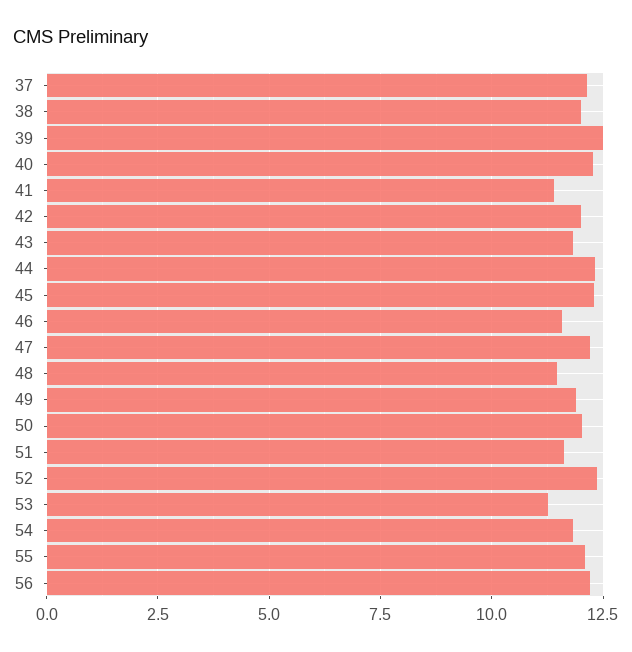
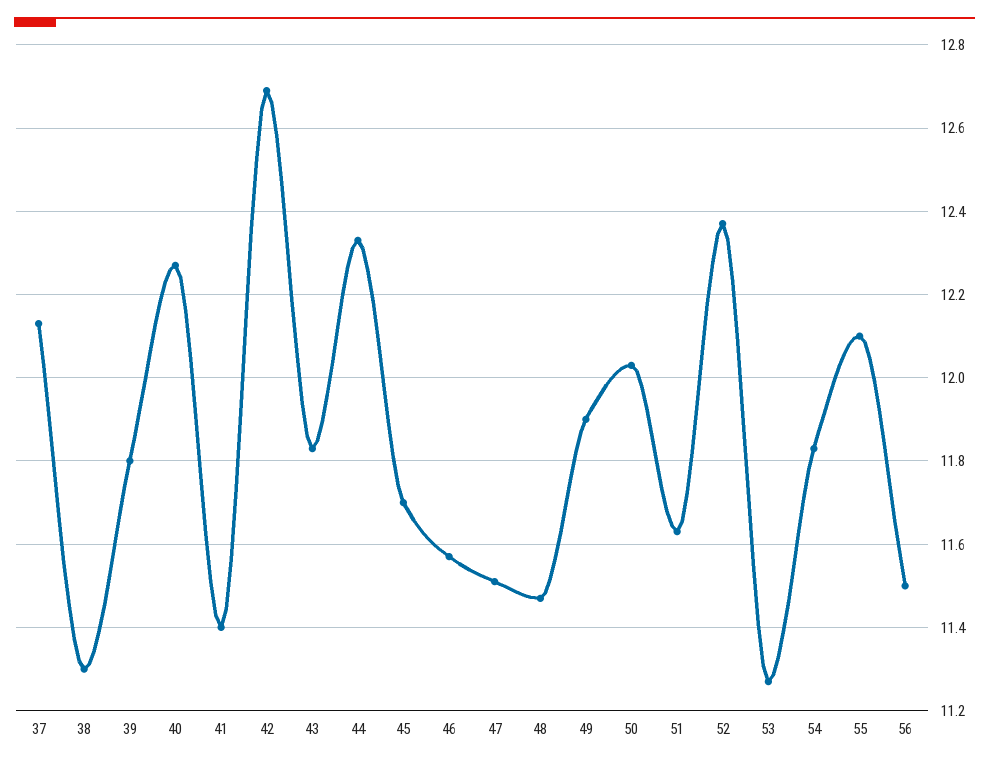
38: 12 -> 11.3
39: 12.5 -> 11.8
42: 12 -> 12.7
45: 12.25 -> 11.7
47: 12.25 -> 11.5
56: 12.25 -> 11.5

